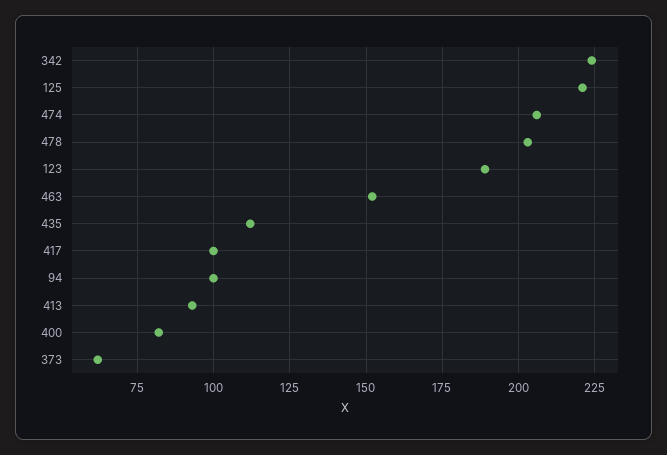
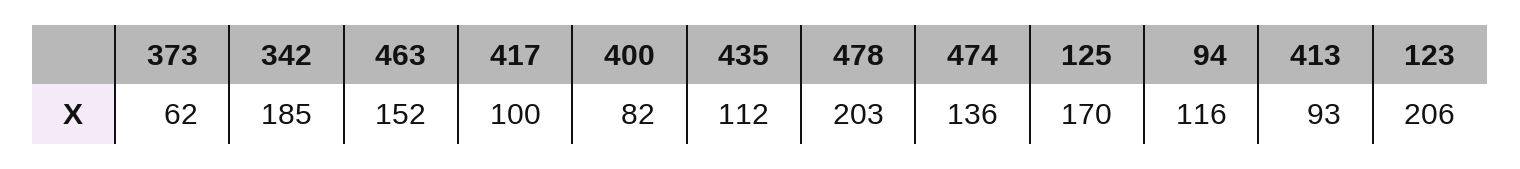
342: 225 -> 185
125: 220 -> 170
474: 205 -> 136
123: 190 -> 206
94: 100 -> 116

